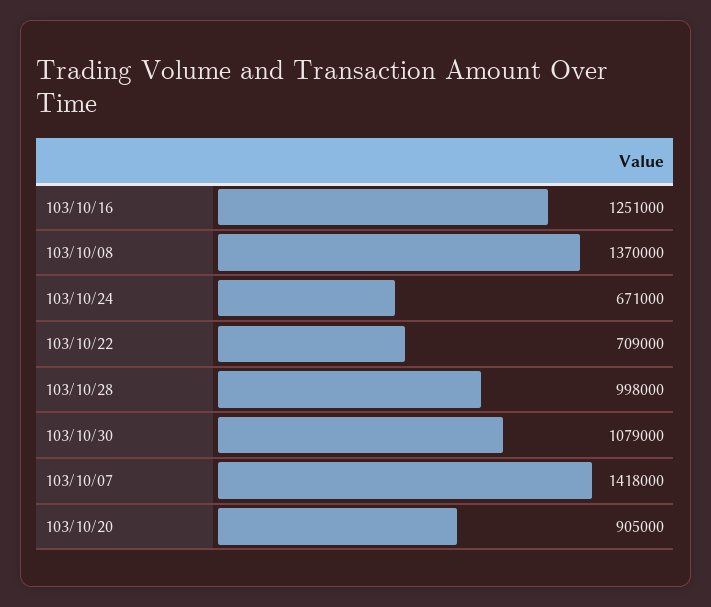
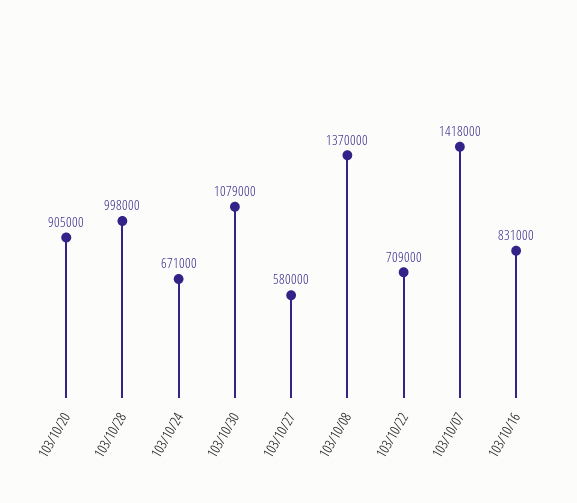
103/10/16: 1251000 -> 831000
103/10/27: none -> 580000

